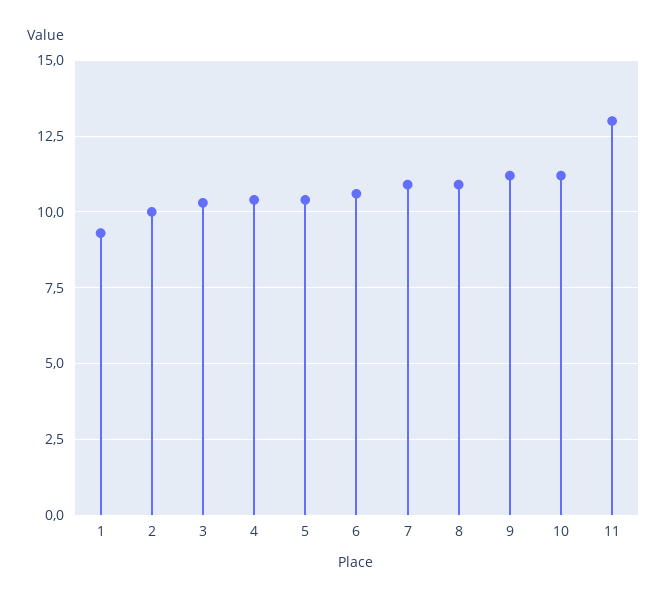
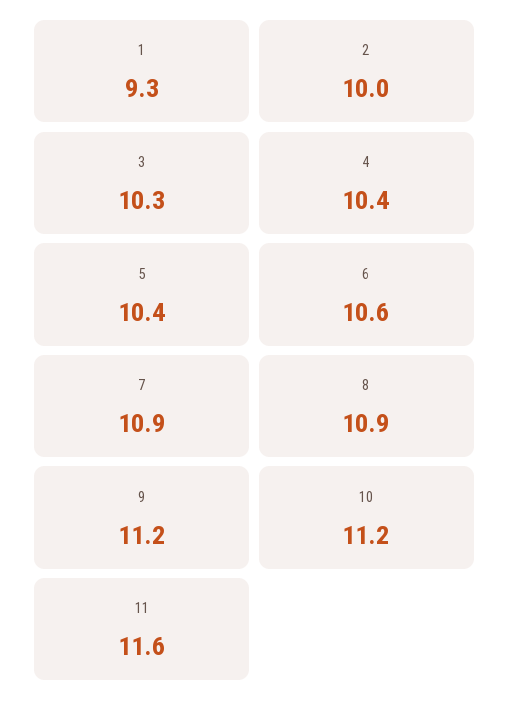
11: 13 -> 11.6

